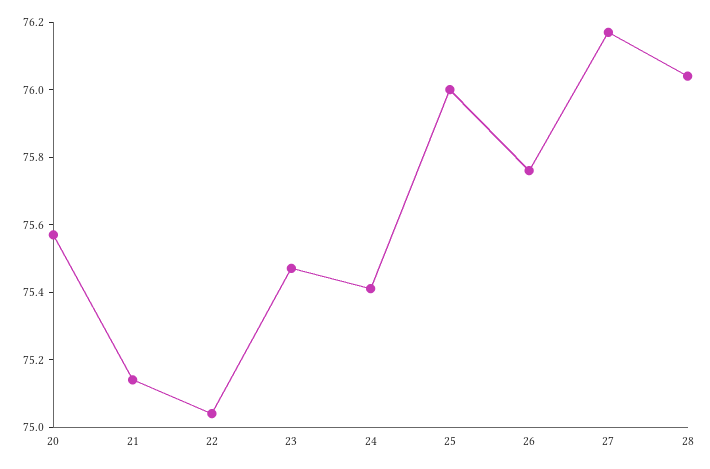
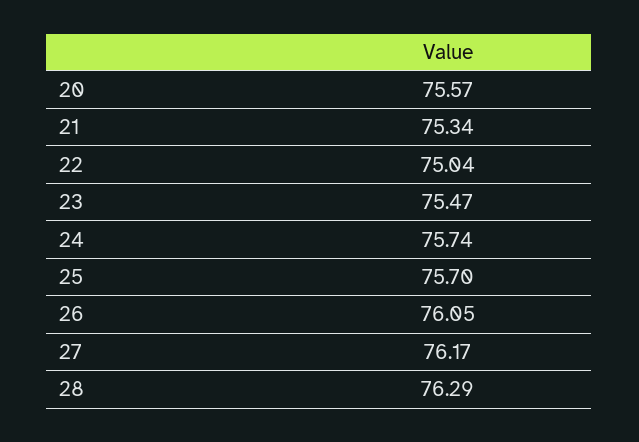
21: 75.15 -> 75.34
24: 75.4 -> 75.74
25: 76 -> 75.7
26: 75.75 -> 76.05
28: 76.05 -> 76.29

